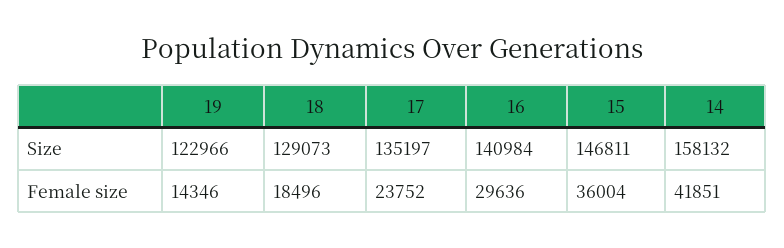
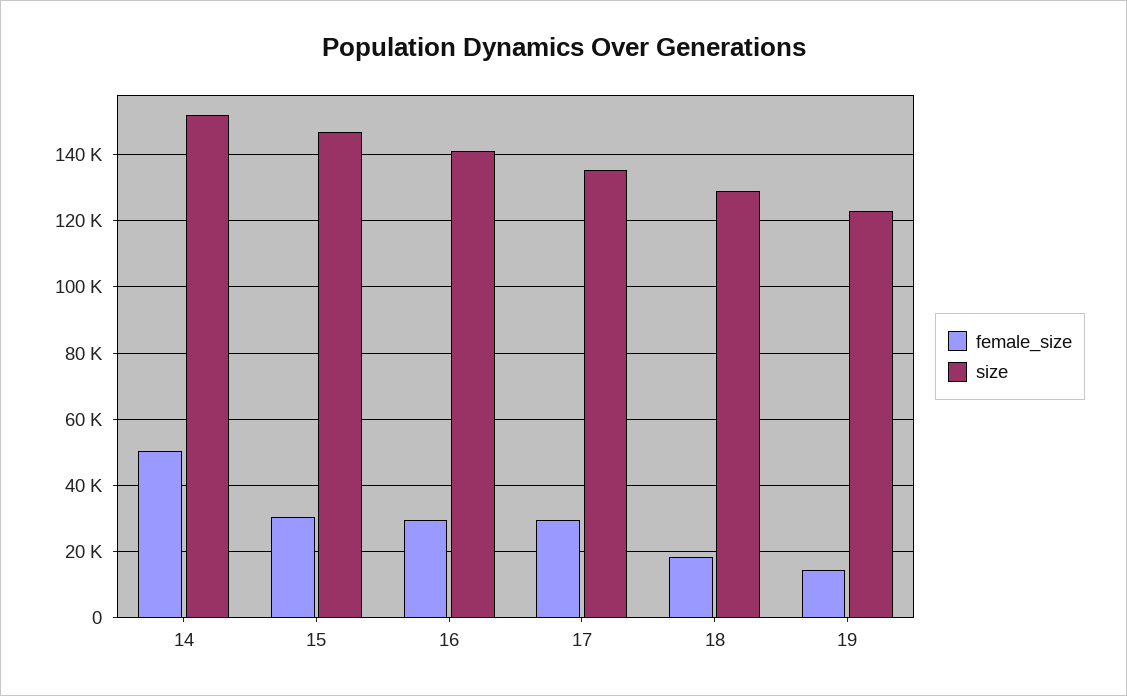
Size, 14: 158132 -> 152000
Female size, 17: 23752 -> 30000
Female size, 15: 36004 -> 30000
Female size, 14: 41851 -> 50000

